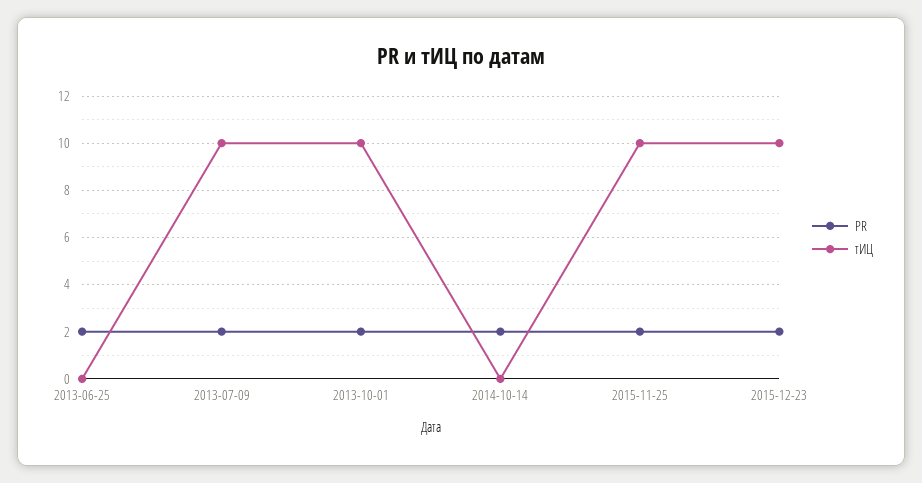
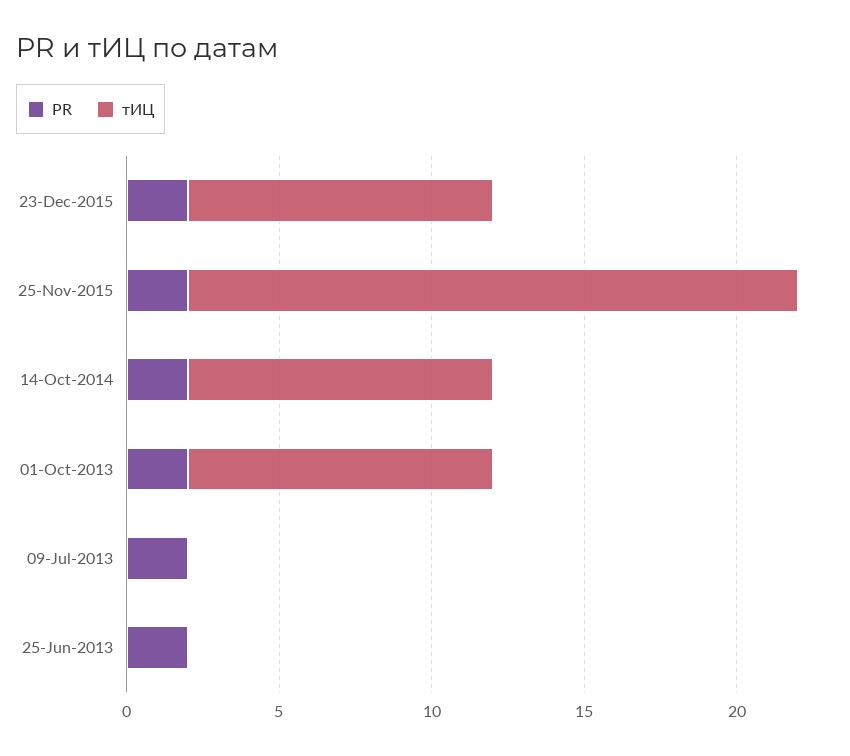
тИЦ, 2013-07-09: 10 -> 0
тИЦ, 2014-10-14: 0 -> 10
тИЦ, 2015-11-25: 10 -> 20

